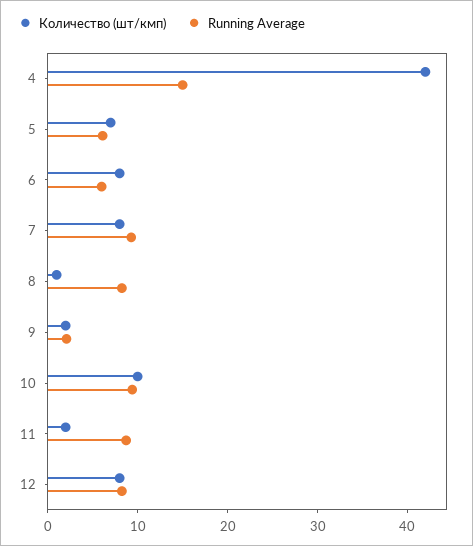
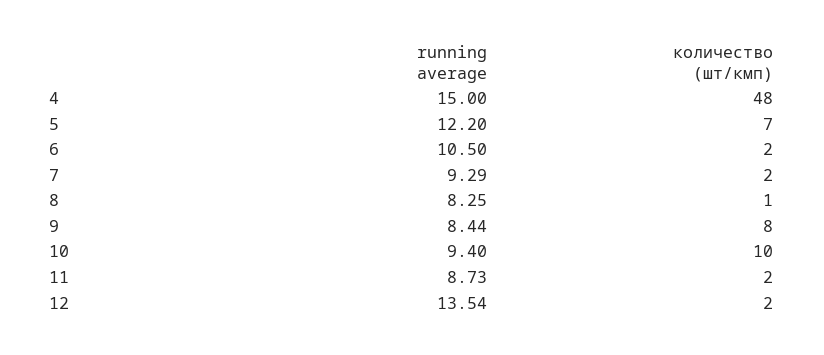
Количество (шт/кмп), 4: 42 -> 48
Running Average, 5: 6 -> 12.2
Количество (шт/кмп), 6: 8 -> 2
Running Average, 6: 6 -> 10.5
Количество (шт/кмп), 7: 8 -> 2
Количество (шт/кмп), 9: 2 -> 8
Running Average, 9: 2 -> 8.44
Количество (шт/кмп), 12: 8 -> 2
Running Average, 12: 8 -> 13.54

